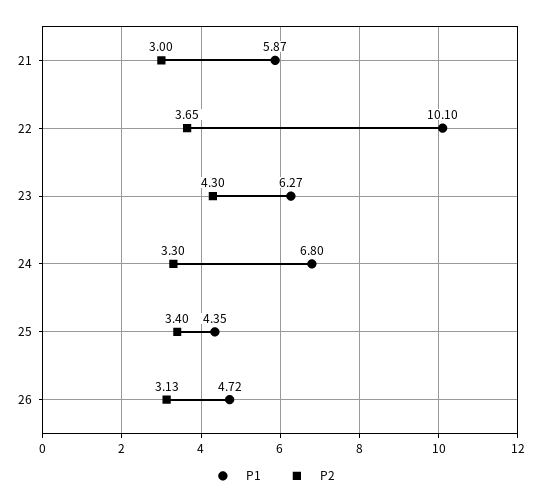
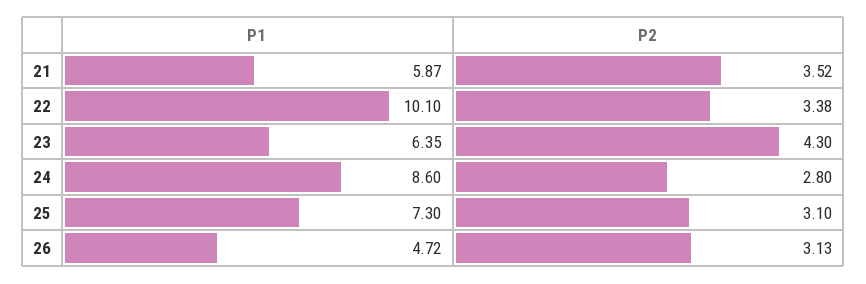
P2, 21: 3 -> 3.52
P2, 22: 3.65 -> 3.38
P1, 23: 6.27 -> 6.35
P1, 24: 6.8 -> 8.6
P2, 24: 3.3 -> 2.8
P1, 25: 4.35 -> 7.3
P2, 25: 3.4 -> 3.1

